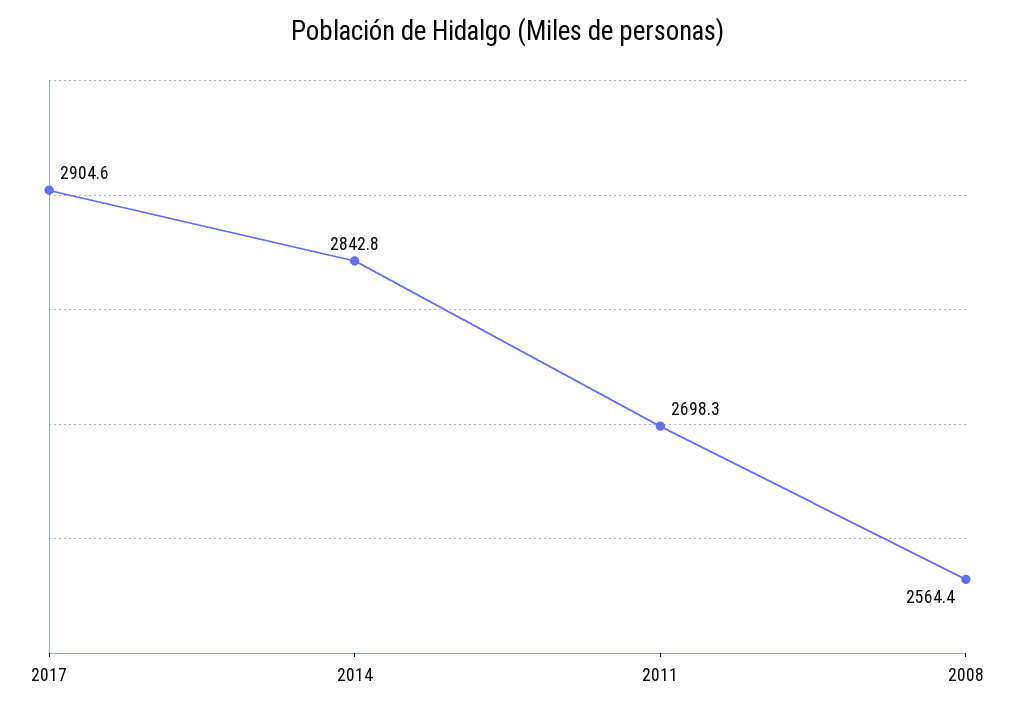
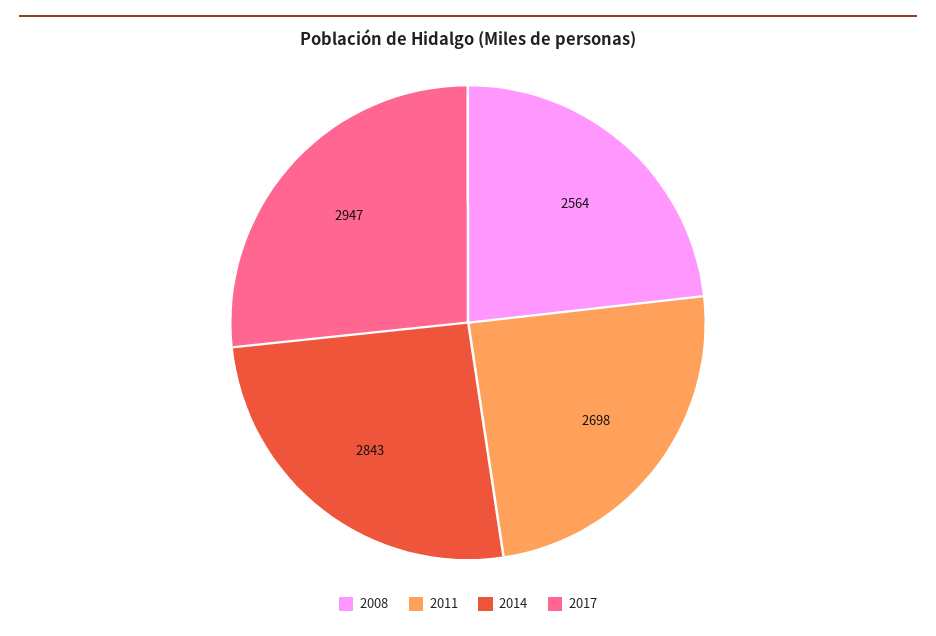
2017: 2904.6 -> 2947

